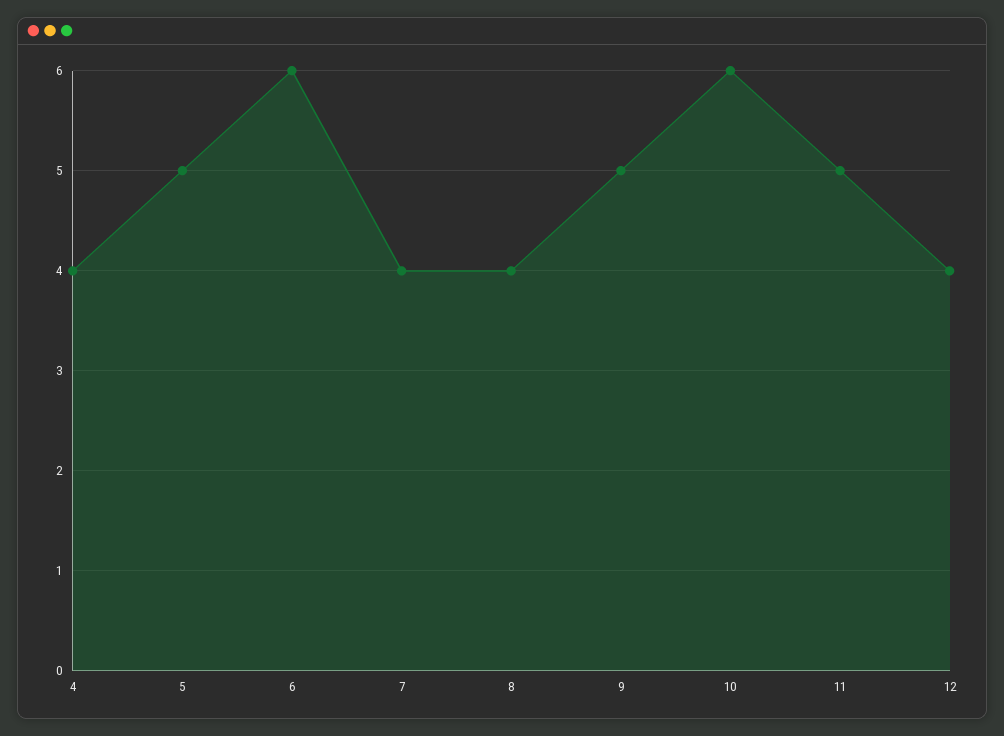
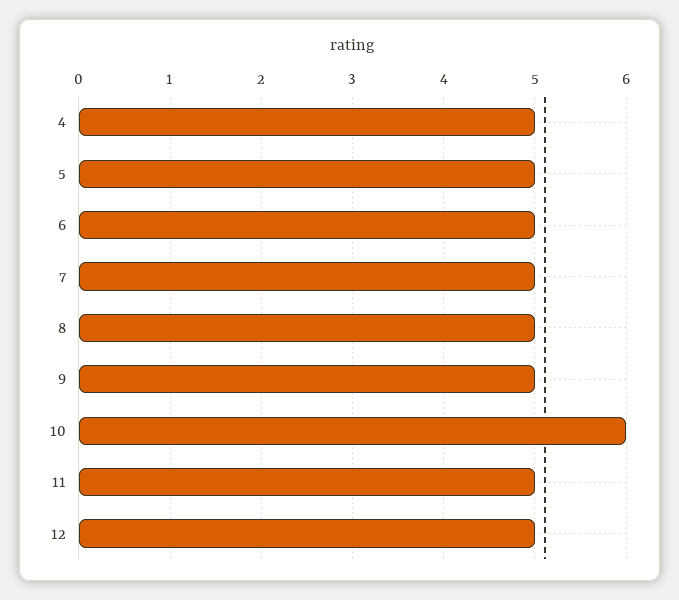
4: 4 -> 5
6: 6 -> 5
7: 4 -> 5
8: 4 -> 5
12: 4 -> 5

